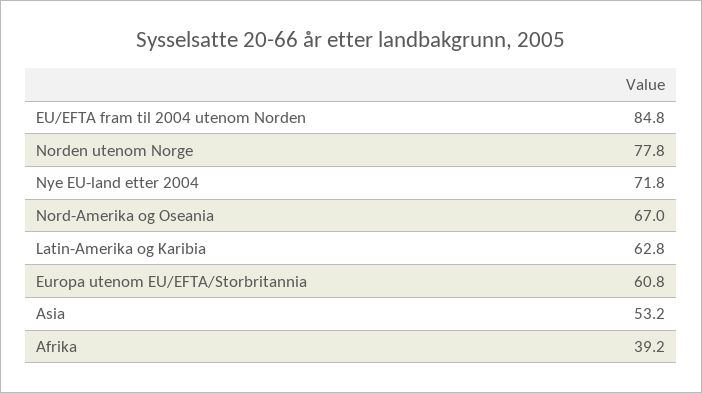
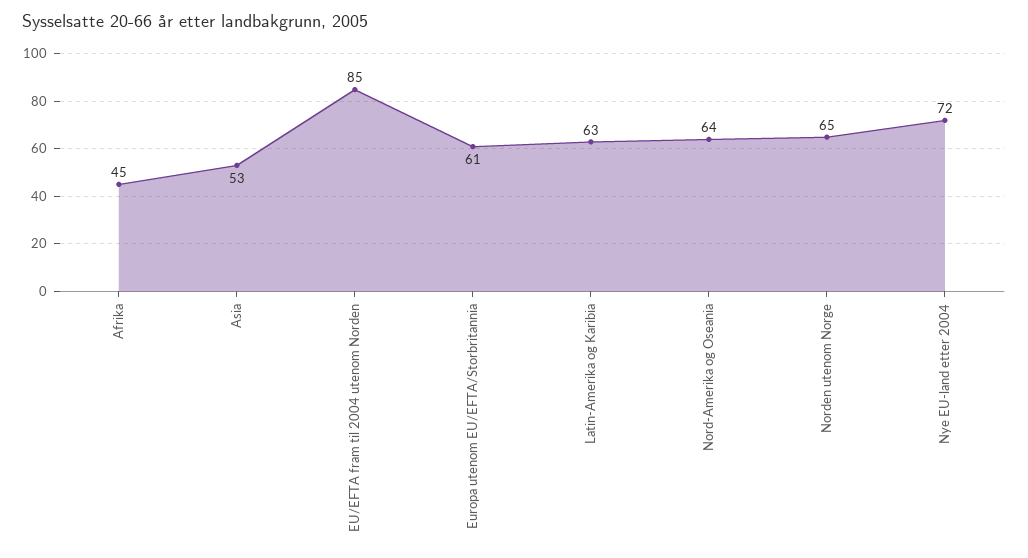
Norden utenom Norge: 77.8 -> 65
Nord-Amerika og Oseania: 67 -> 64
Afrika: 39.2 -> 45

